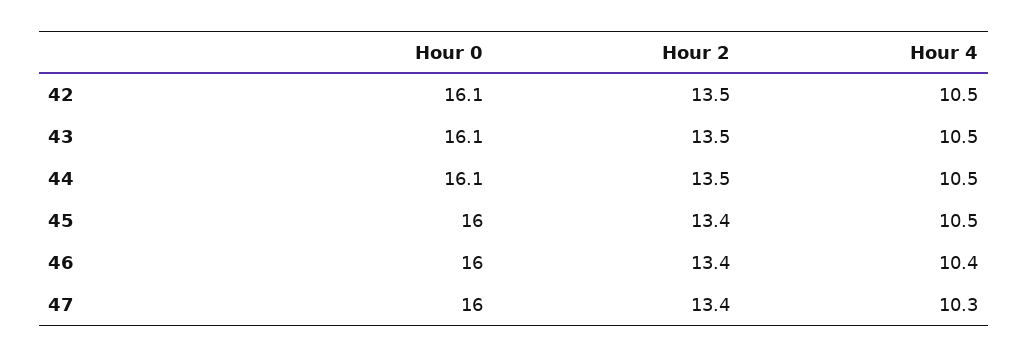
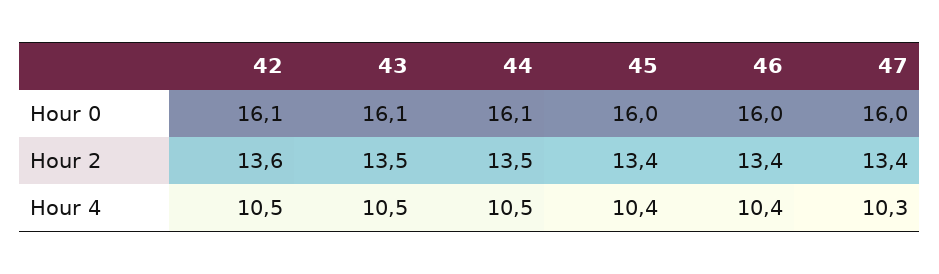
Hour 2, 42: 13.5 -> 13.6
Hour 4, 45: 10.5 -> 10.4

